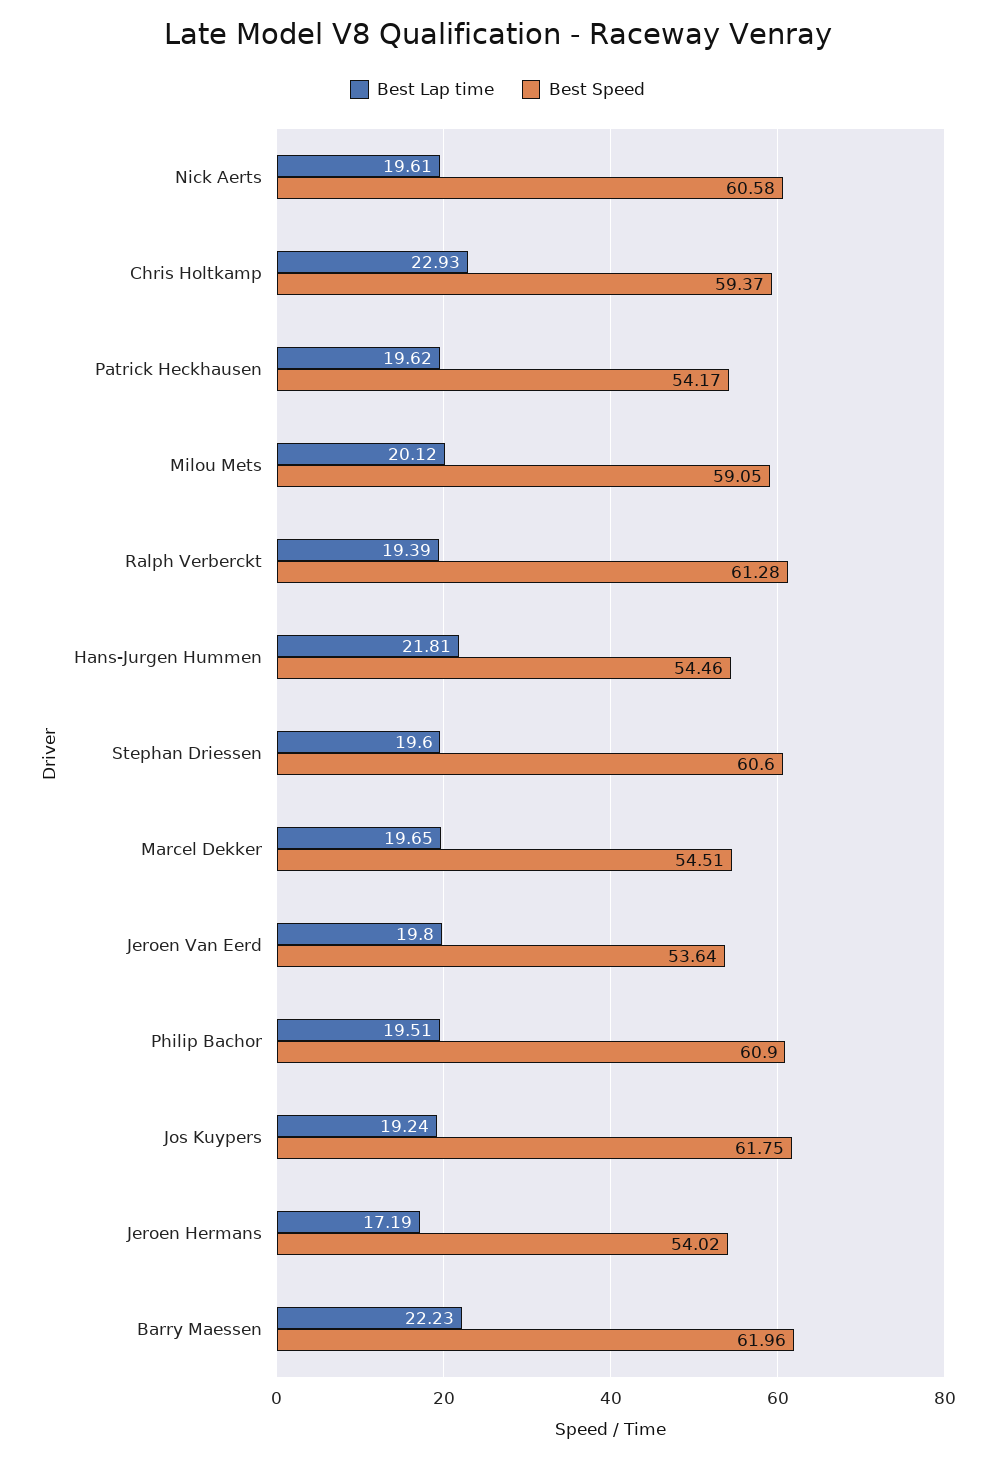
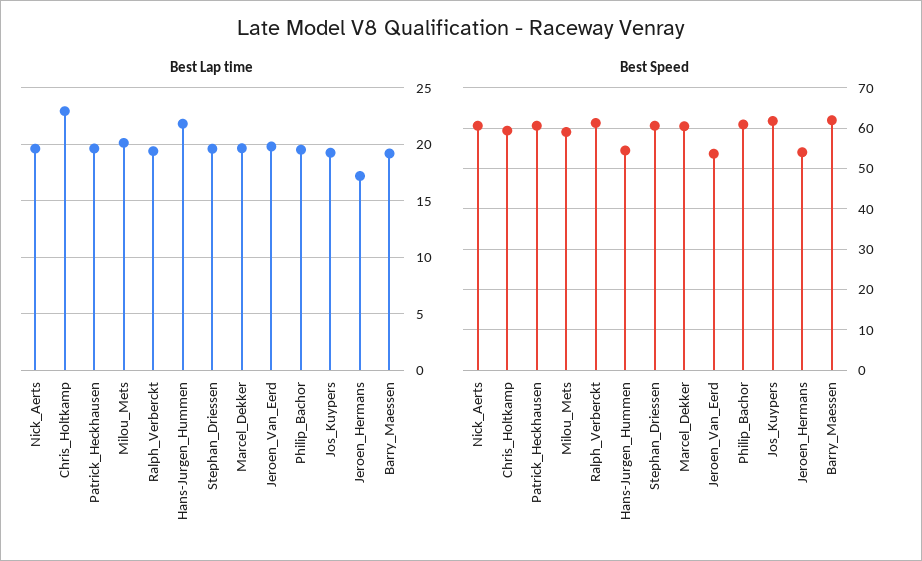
Best Speed, Patrick Heckhausen: 54.17 -> 60
Best Speed, Marcel Dekker: 54.51 -> 60
Best Lap time, Barry Maessen: 22.23 -> 19

